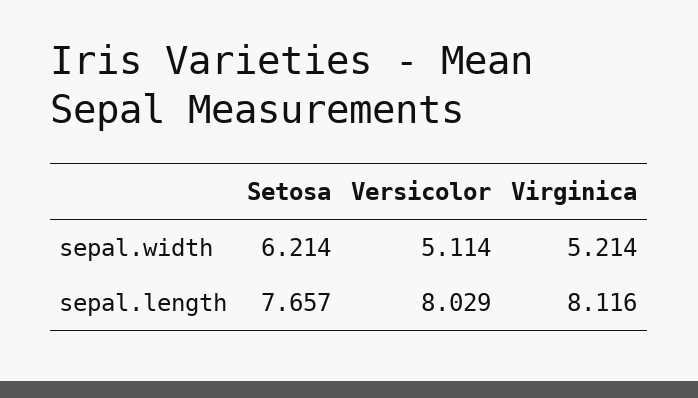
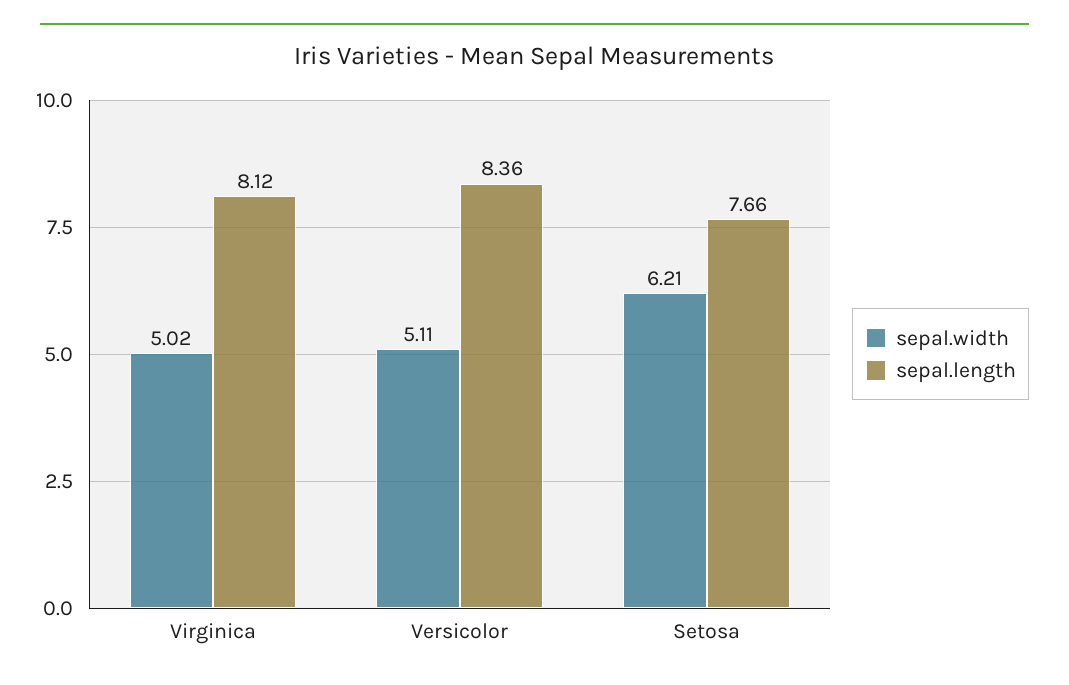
sepal.width, Virginica: 5.214 -> 5.02
sepal.length, Versicolor: 8.029 -> 8.36

